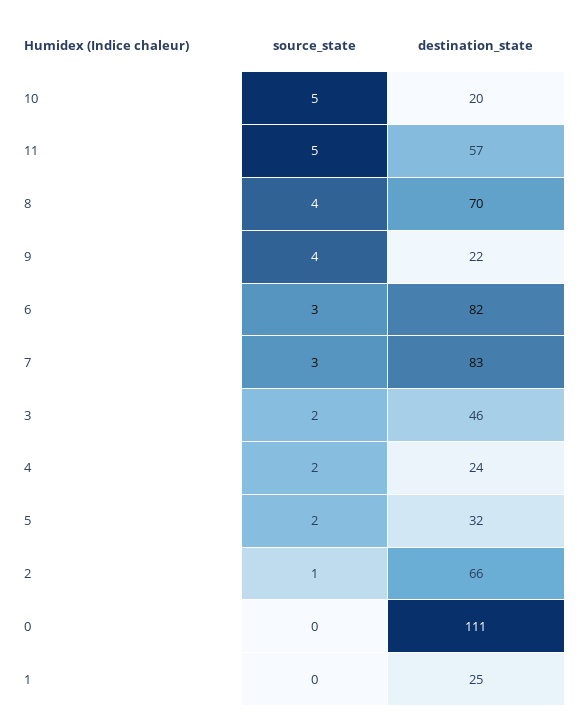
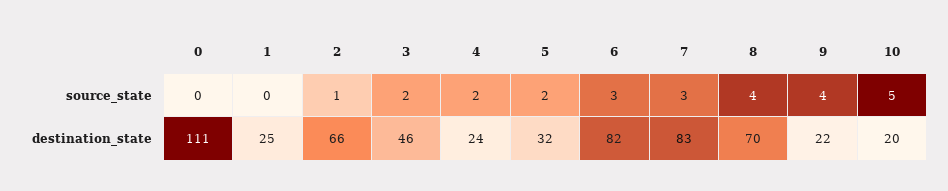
source_state, 11: 5 -> none
destination_state, 11: 57 -> none

